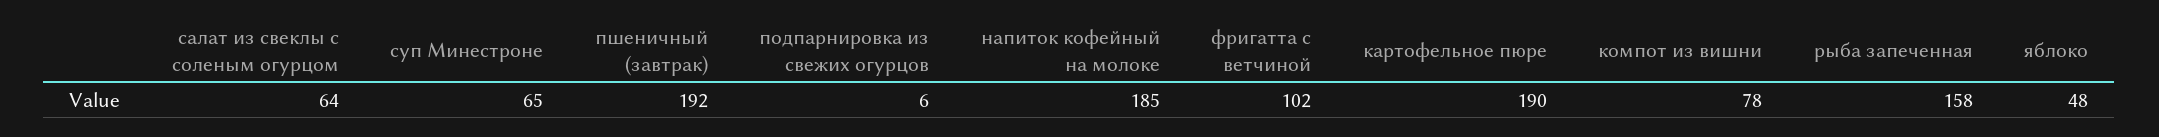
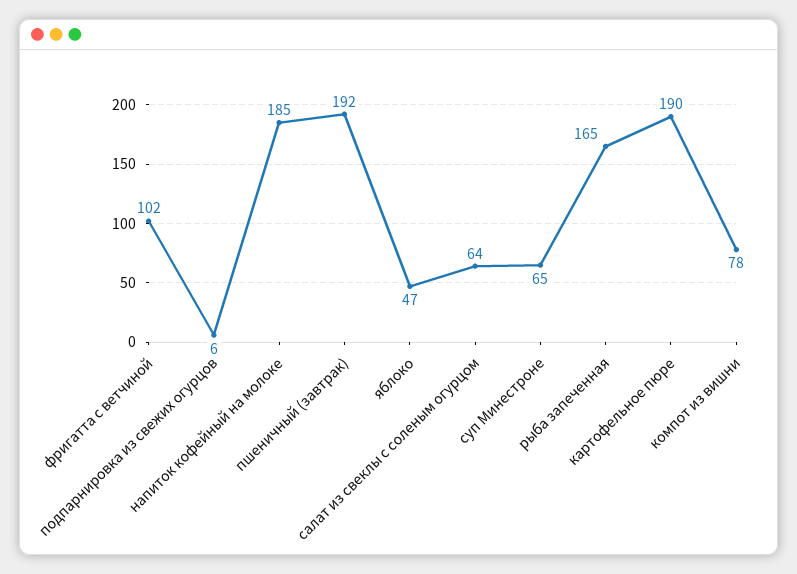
рыба запеченная: 158 -> 165
яблоко: 48 -> 47

